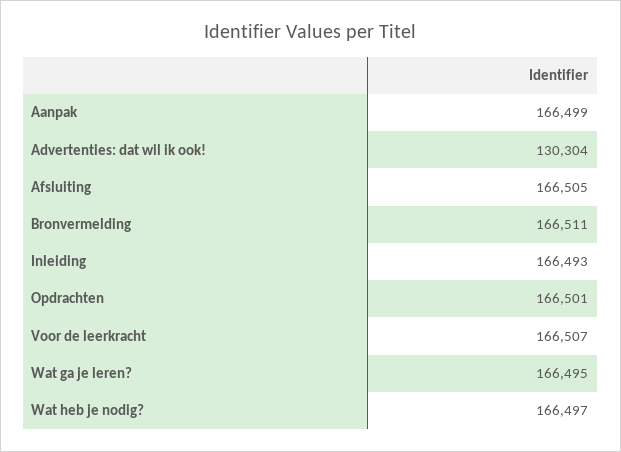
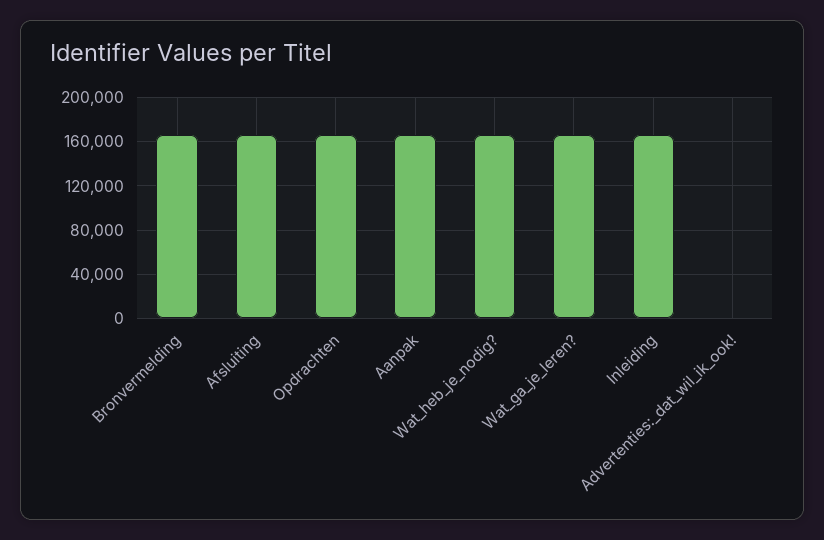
Advertenties: dat wil ik ook!: 130304 -> 0
Voor de leerkracht: 166507 -> none

